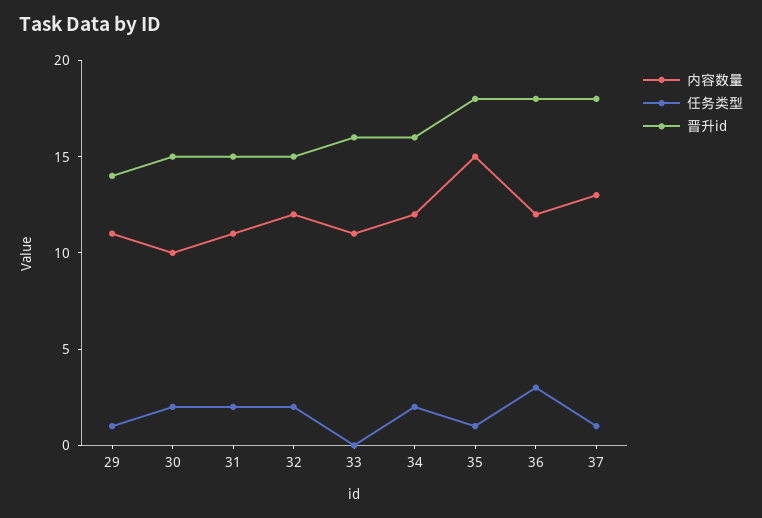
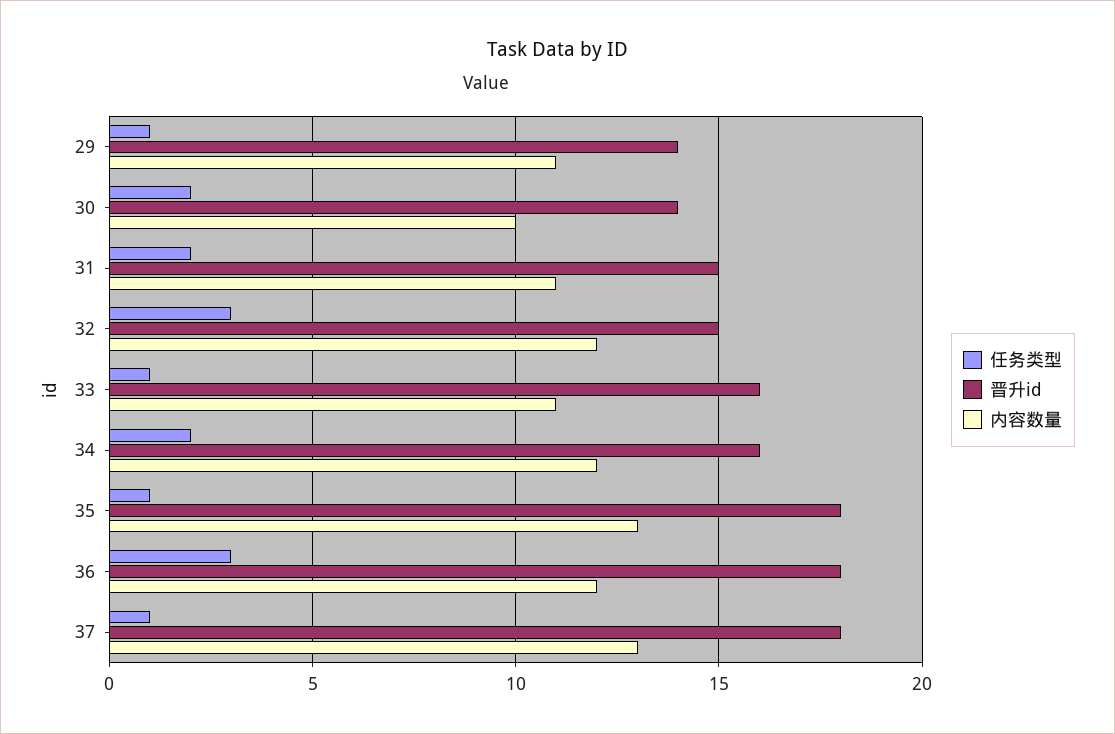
晋升id, 30: 15 -> 14
任务类型, 32: 2 -> 3
任务类型, 33: 0 -> 1
内容数量, 35: 15 -> 13

